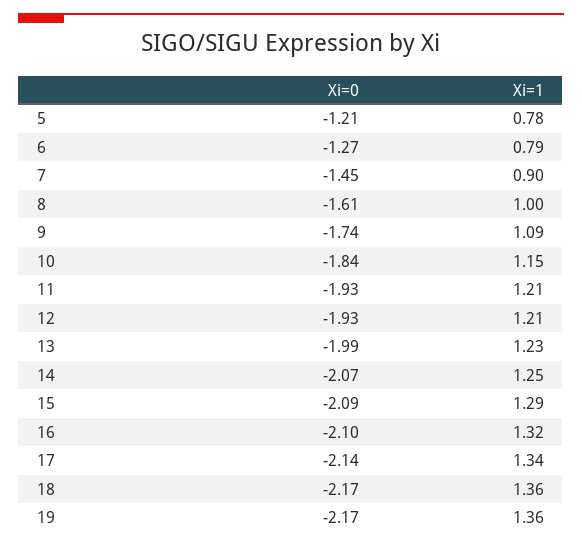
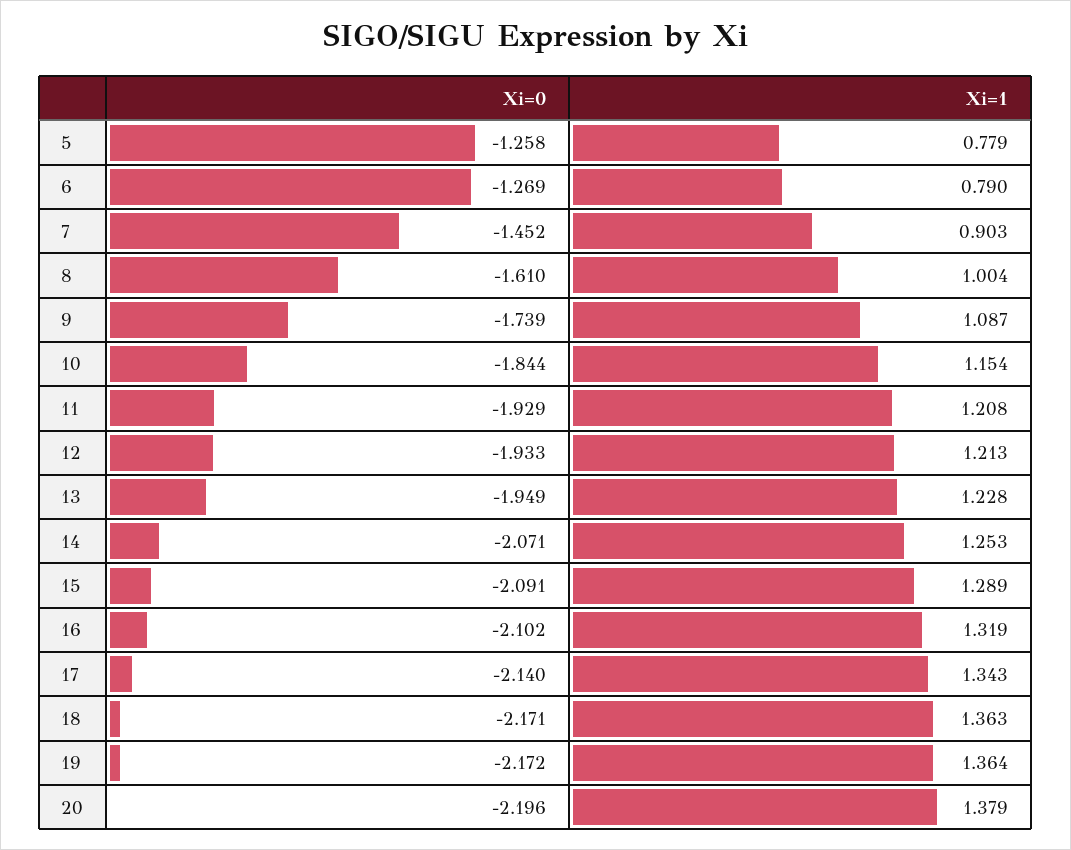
Xi=0, 5: -1.21 -> -1.258
Xi=0, 13: -1.99 -> -1.949
Xi=0, 20: none -> -2.196
Xi=1, 20: none -> 1.379

